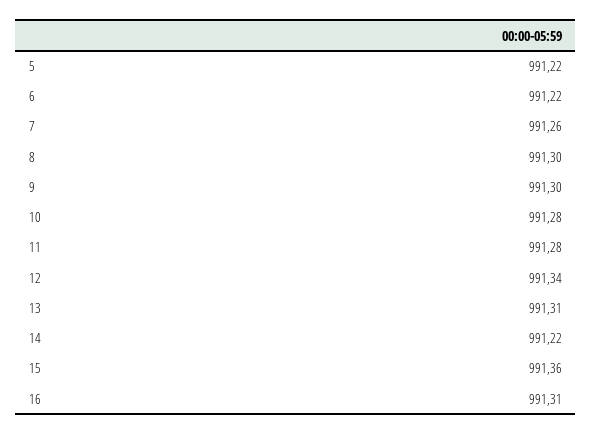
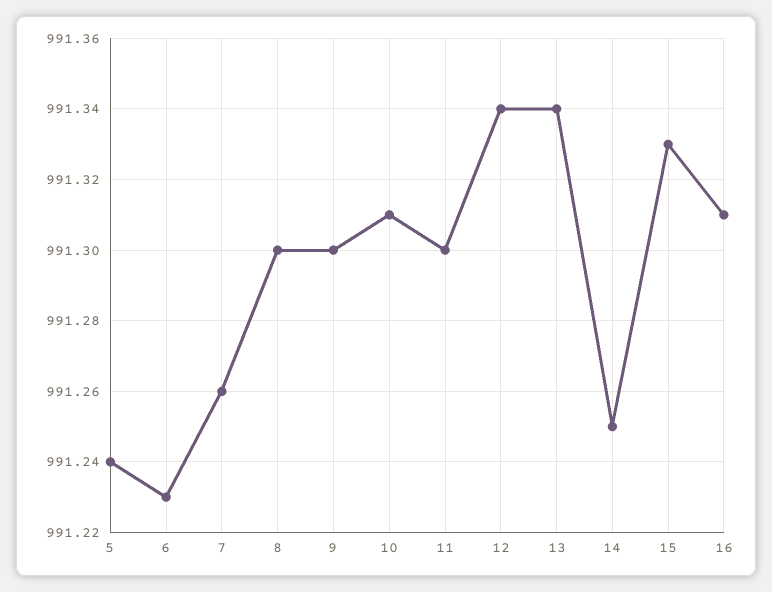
5: 991.22 -> 991.24
6: 991.22 -> 991.23
10: 991.28 -> 991.31
11: 991.28 -> 991.3
13: 991.31 -> 991.34
14: 991.22 -> 991.25
15: 991.36 -> 991.33

